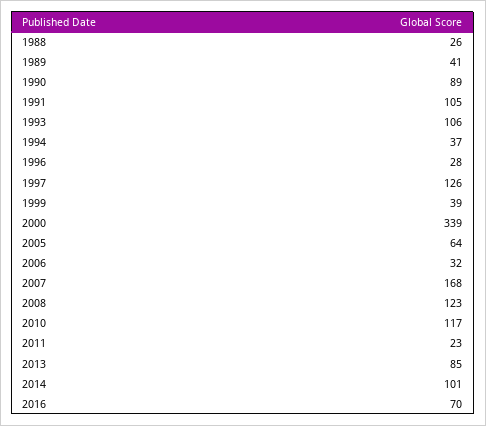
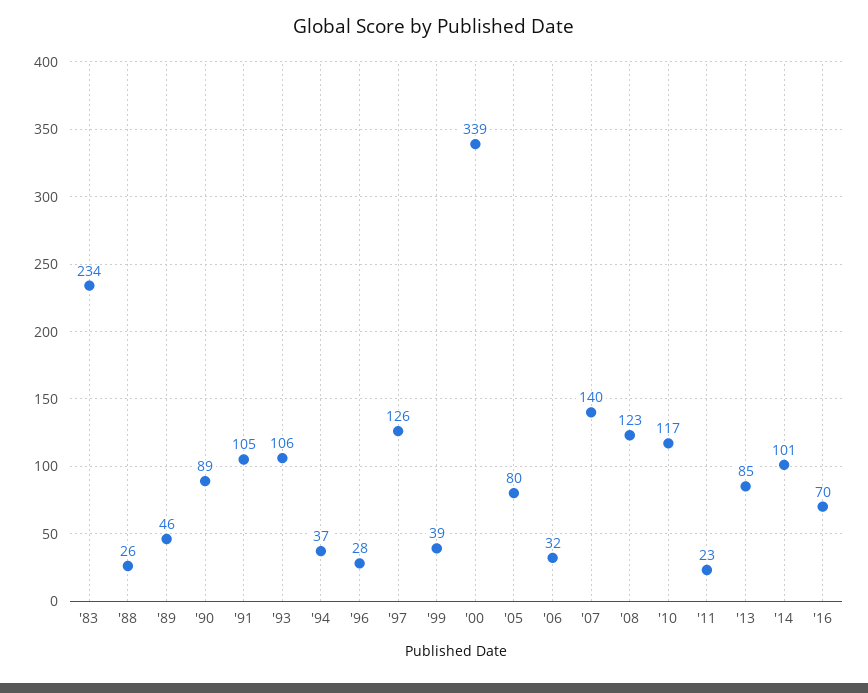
1989: 41 -> 46
2005: 64 -> 80
2007: 168 -> 140
'83: none -> 234

